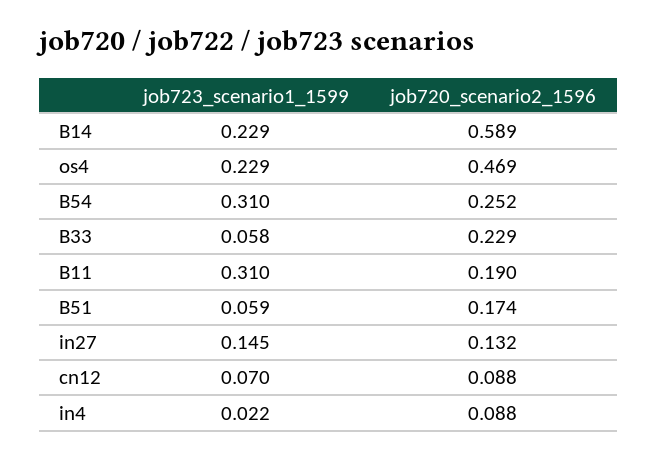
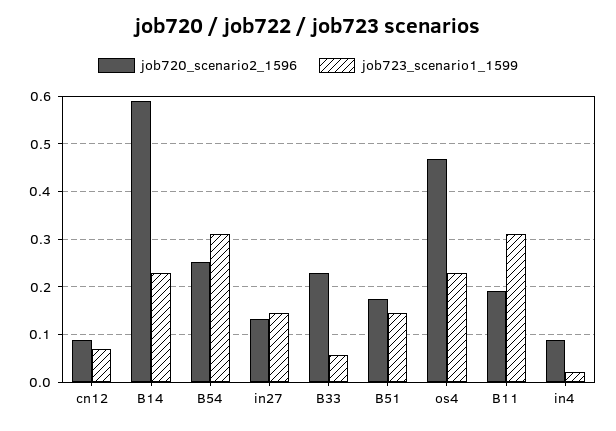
job723_scenario1_1599, B51: 0.059 -> 0.14

